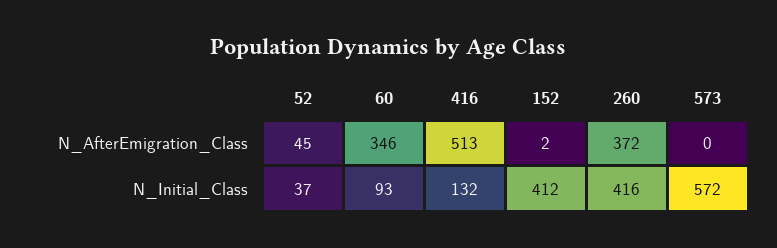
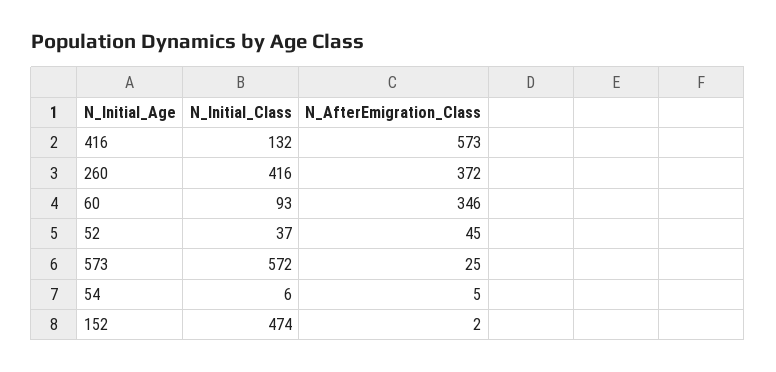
416, N_AfterEmigration_Class: 513 -> 573
573, N_AfterEmigration_Class: 0 -> 25
152, N_Initial_Class: 412 -> 474
54, N_Initial_Class: none -> 6
54, N_AfterEmigration_Class: none -> 5

